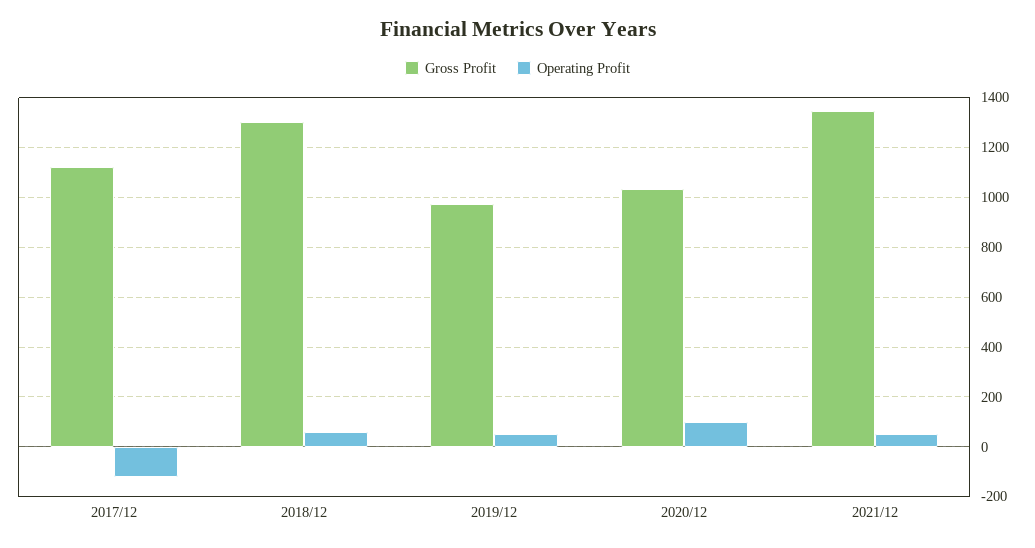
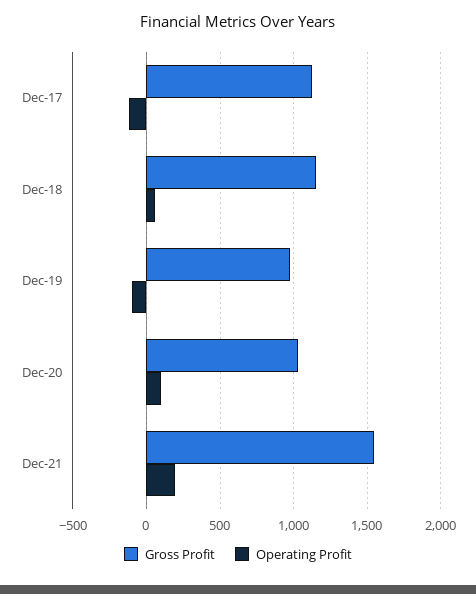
Gross Profit, 2018/12: 1300 -> 1150
Operating Profit, 2019/12: 50 -> -100
Gross Profit, 2021/12: 1350 -> 1550
Operating Profit, 2021/12: 50 -> 200

